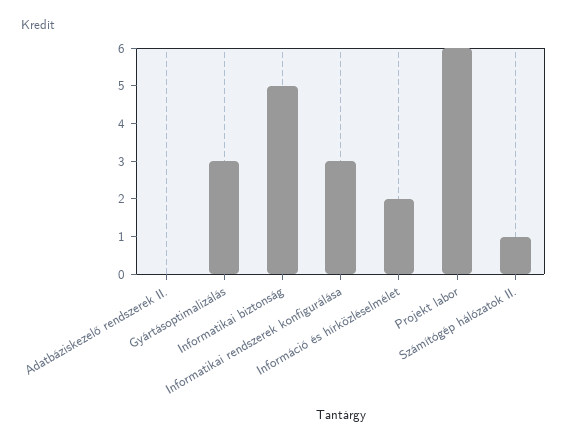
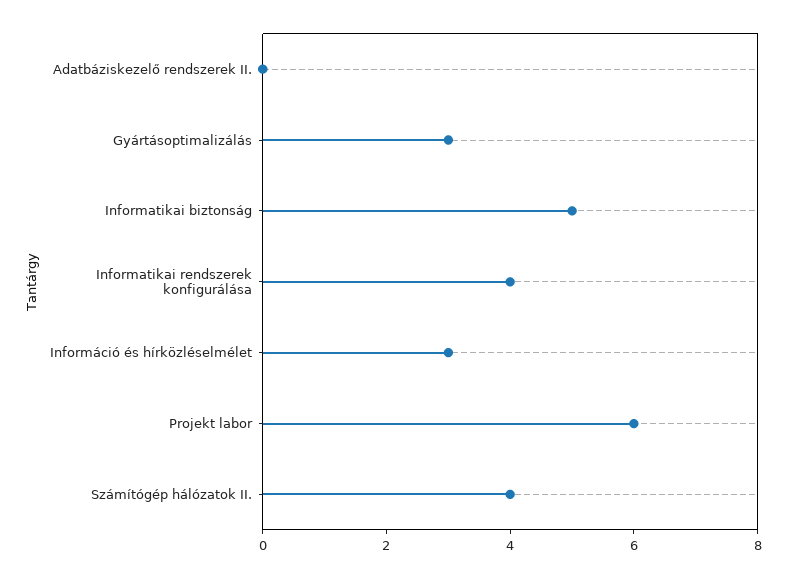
Informatikai rendszerek konfigurálása: 3 -> 4
Információ és hírközléselmélet: 2 -> 3
Számítógép hálózatok II.: 1 -> 4

